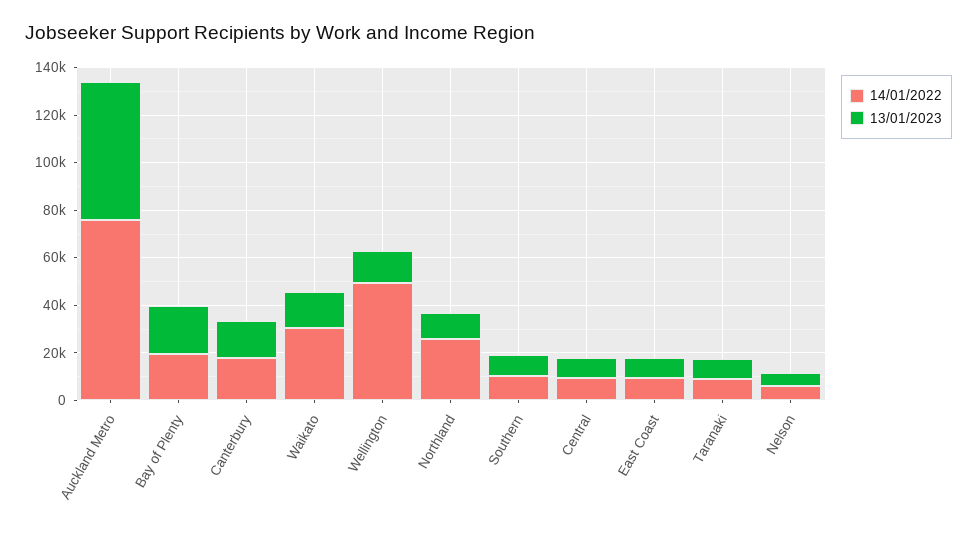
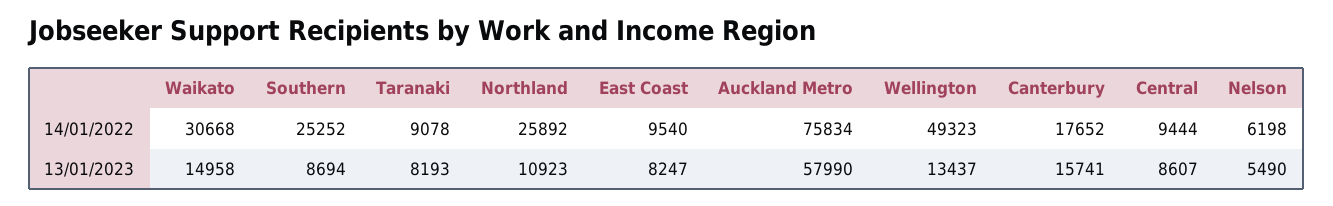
14/01/2022, Bay of Plenty: 20000 -> none
13/01/2023, Bay of Plenty: 20000 -> none
14/01/2022, Southern: 10000 -> 25252

